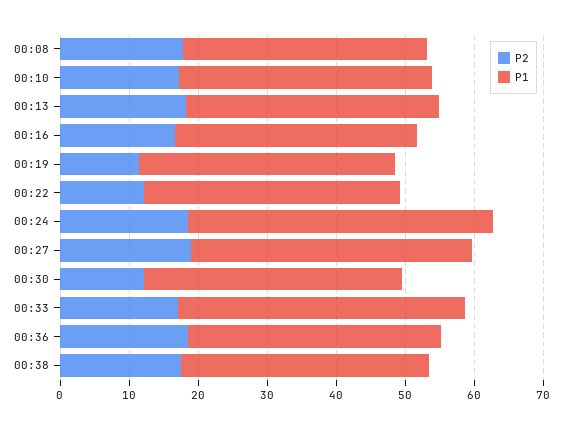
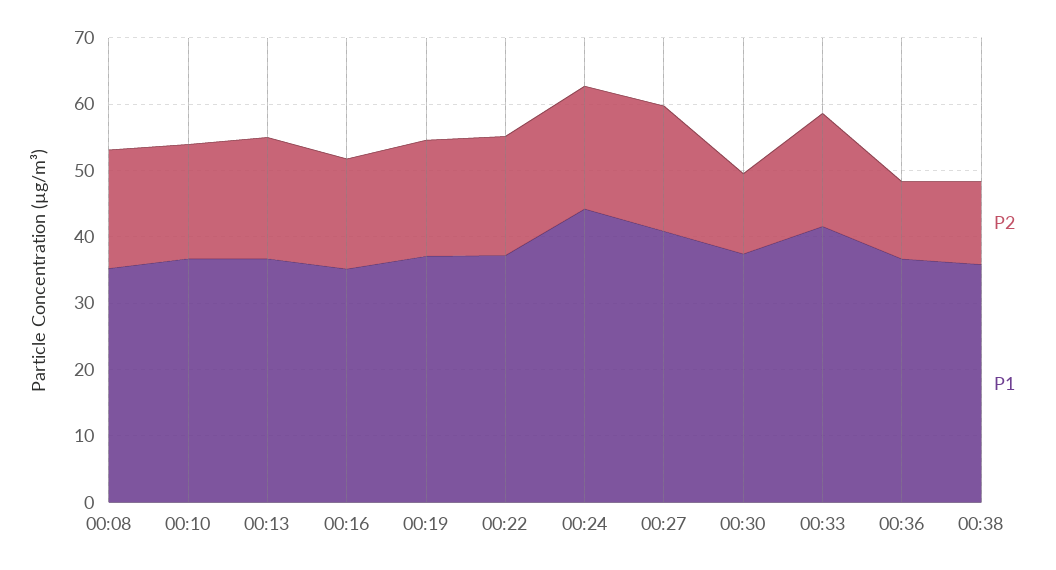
P2, 00:19: 12 -> 18
P2, 00:22: 12 -> 18
P2, 00:36: 18 -> 12
P2, 00:38: 18 -> 12

